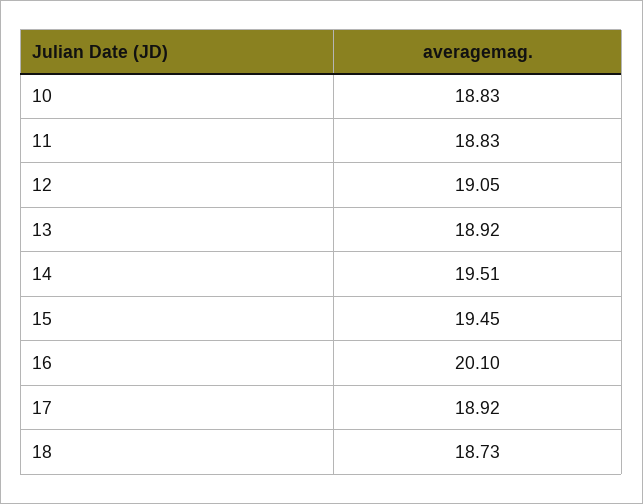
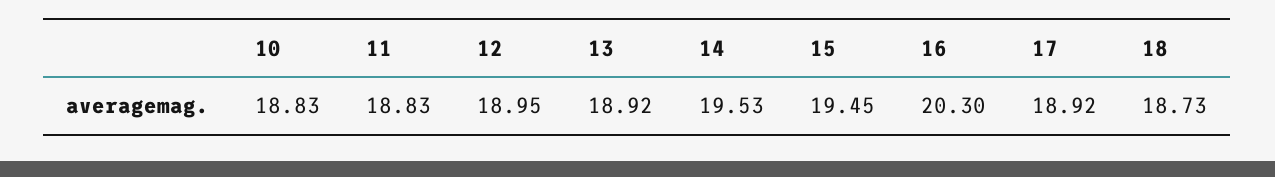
12: 19.05 -> 18.95
14: 19.51 -> 19.53
16: 20.1 -> 20.3

